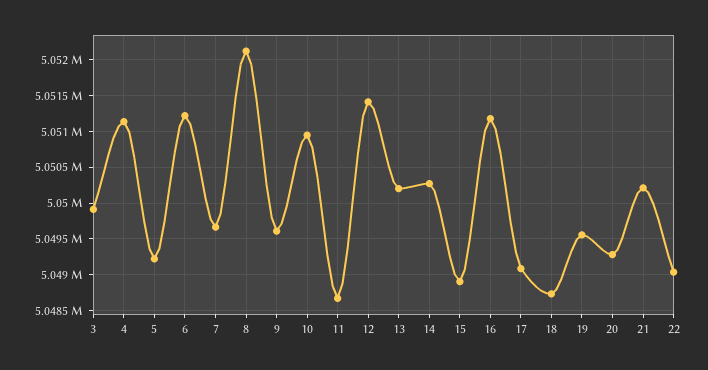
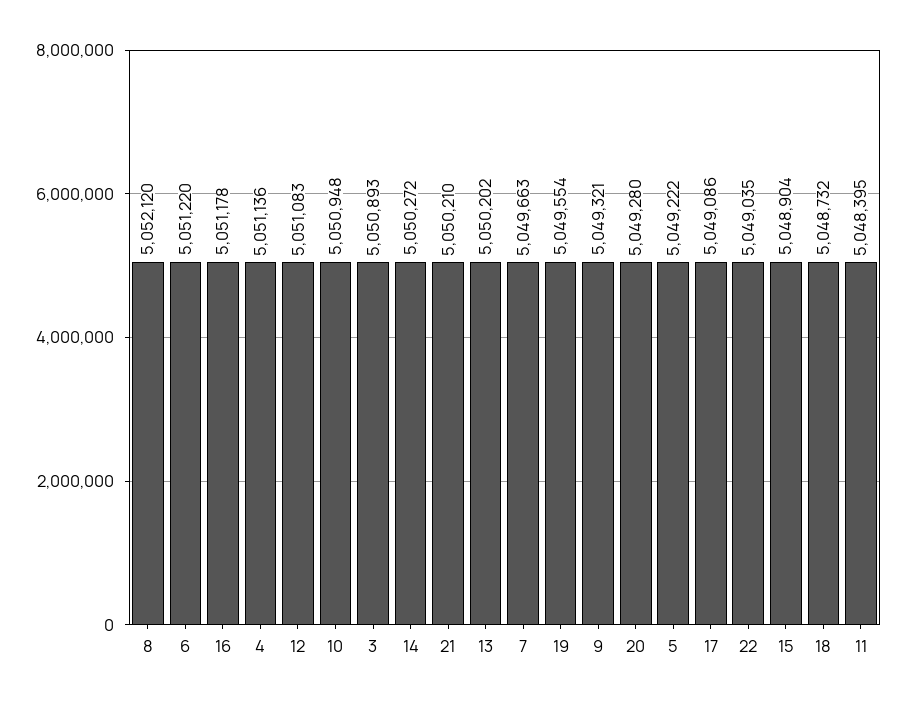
3: 5049900 -> 5050893
9: 5049600 -> 5049321
11: 5048700 -> 5048395
12: 5051400 -> 5051083

